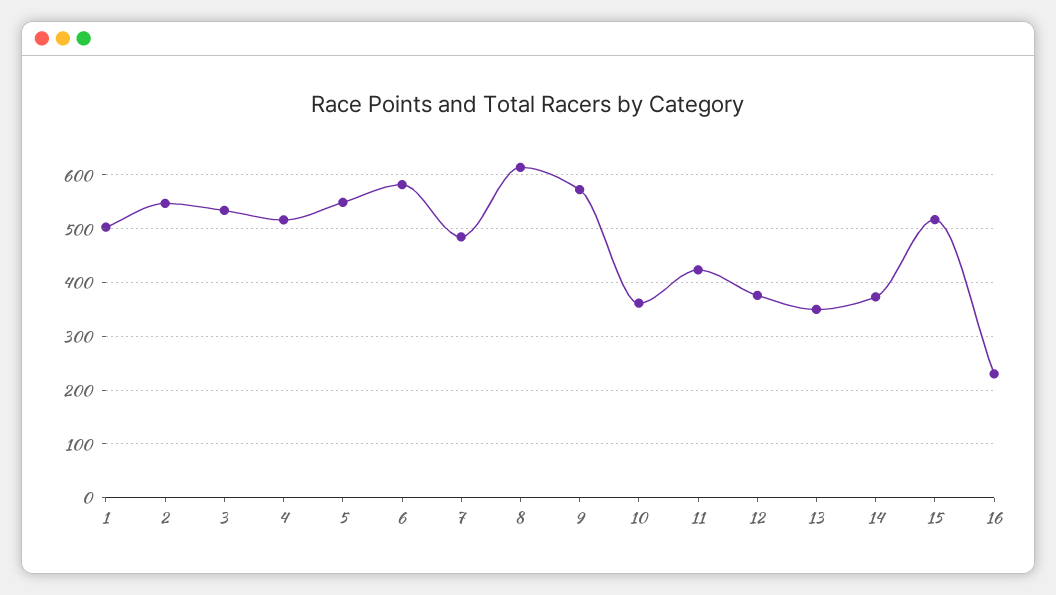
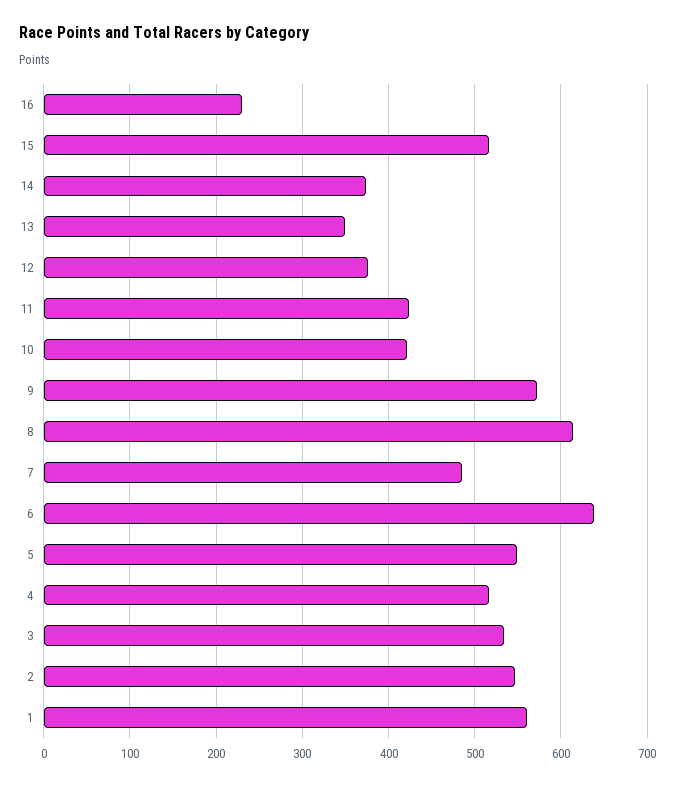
1: 500 -> 560
6: 580 -> 640
10: 360 -> 420

